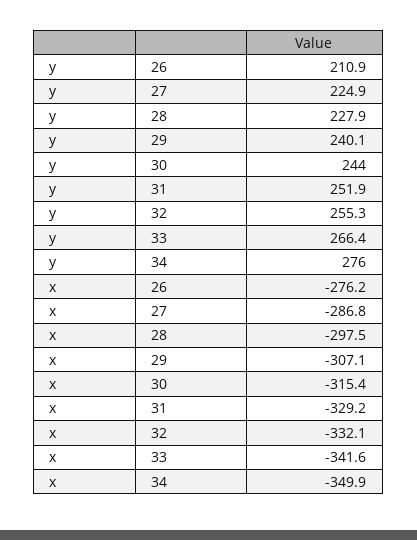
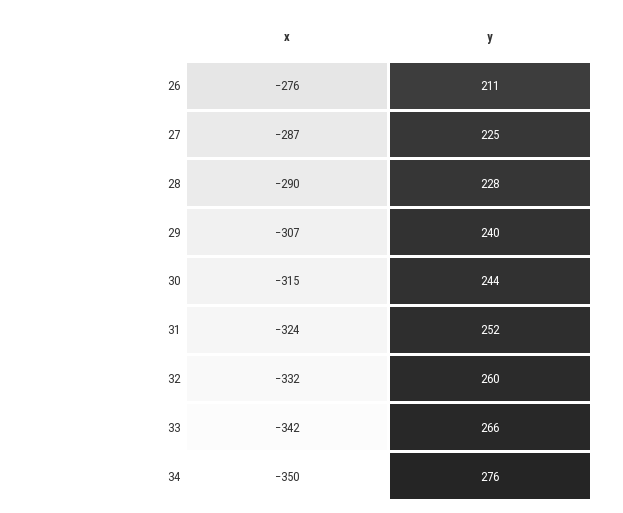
y, 32: 255.3 -> 260
x, 28: -297.5 -> -290
x, 31: -329.2 -> -324

